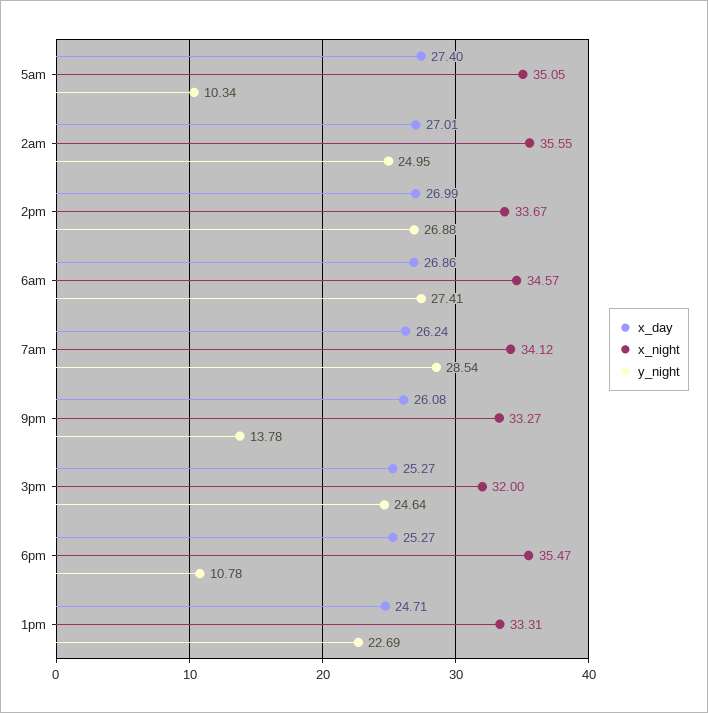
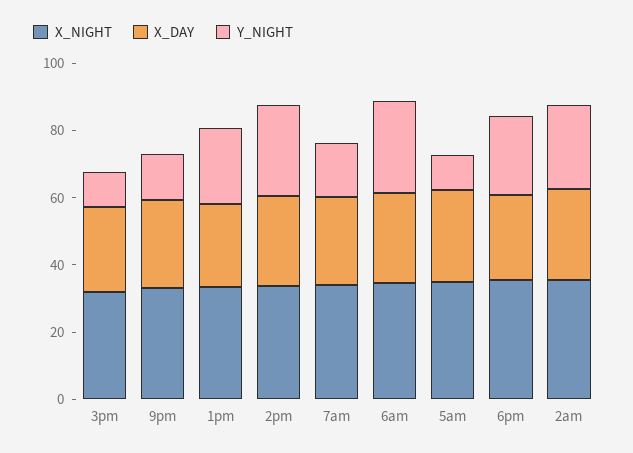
y_night, 7am: 28.54 -> 15
y_night, 3pm: 24.64 -> 10
y_night, 6pm: 10.78 -> 25

